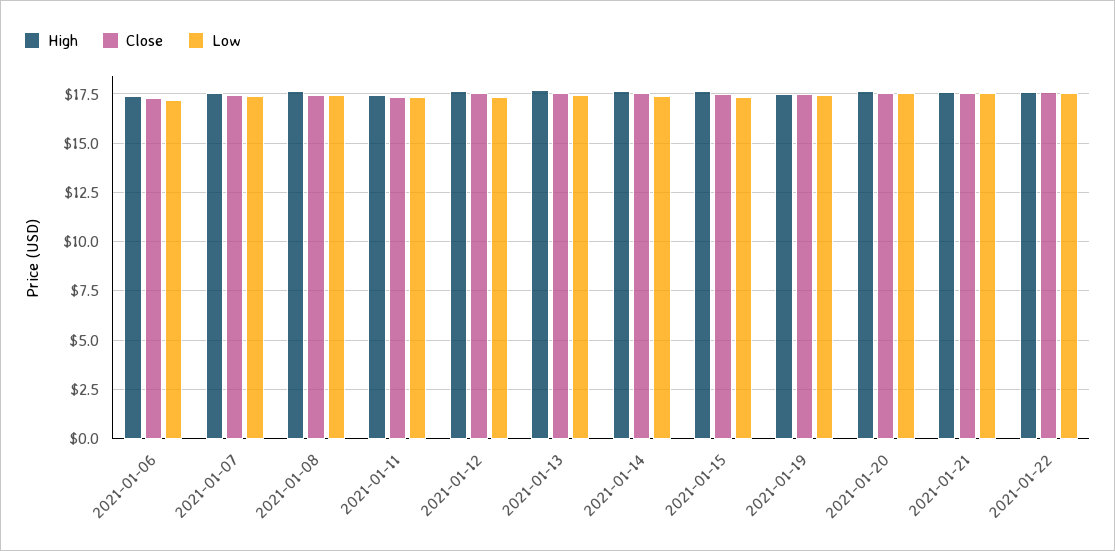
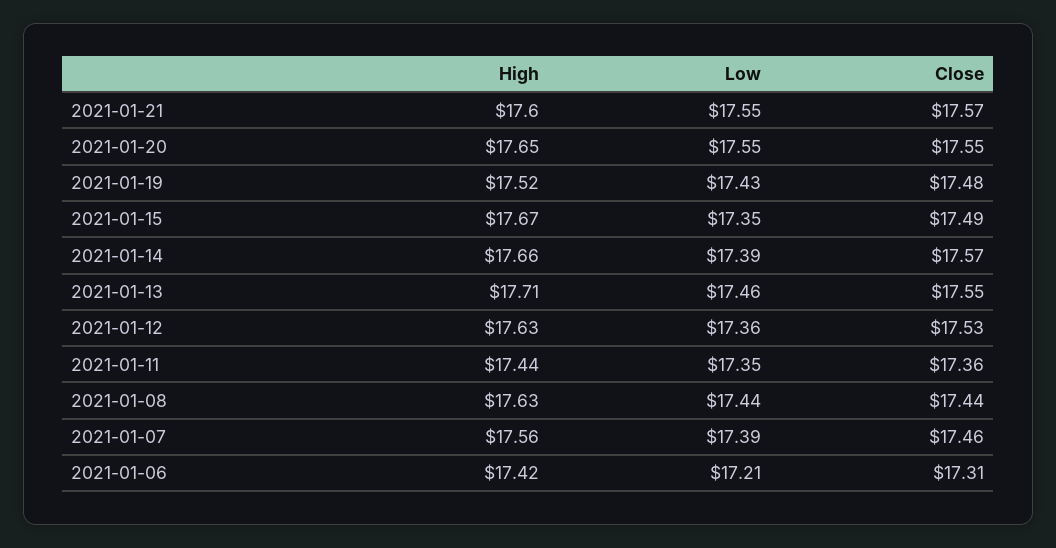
High, 2021-01-22: 17.5 -> none
Close, 2021-01-22: 17.5 -> none
Low, 2021-01-22: 17.5 -> none

